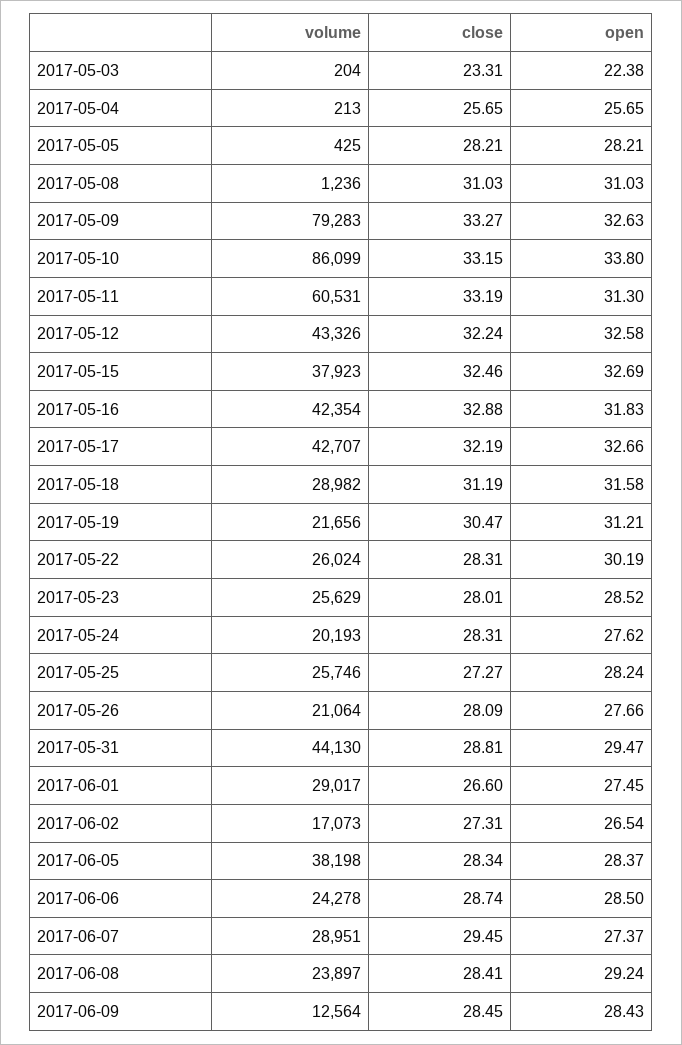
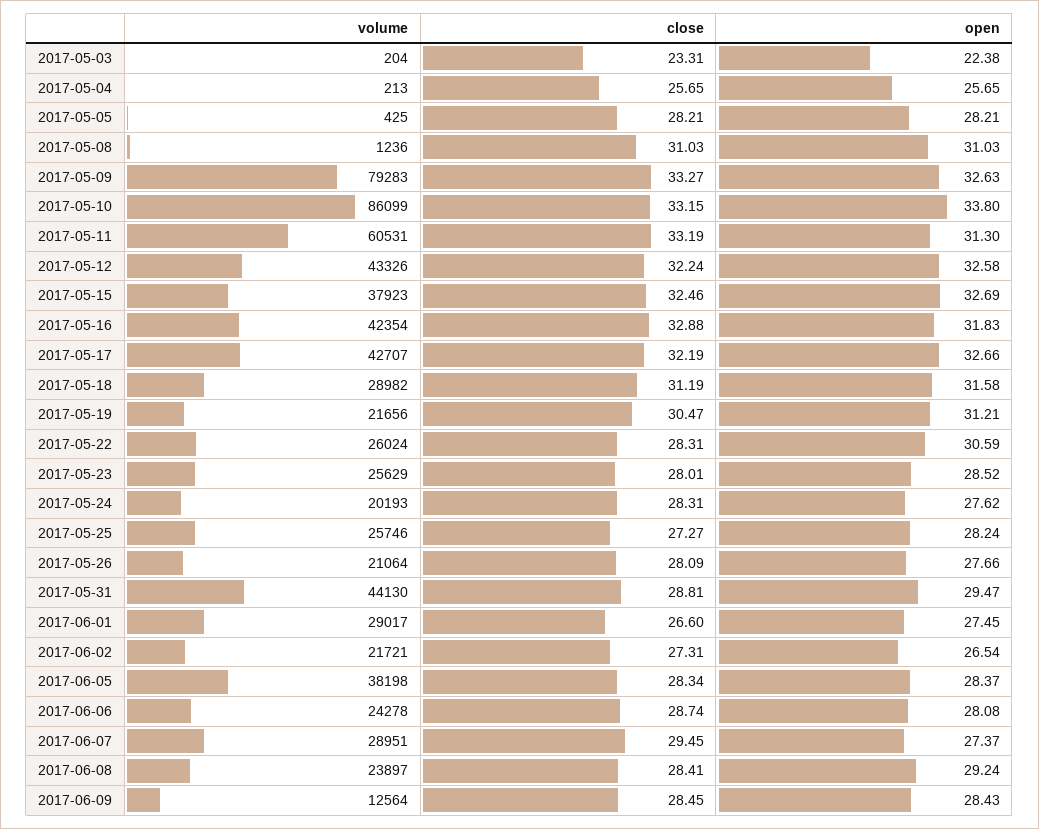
open, 2017-05-22: 30.19 -> 30.59
volume, 2017-06-02: 17073 -> 21721
open, 2017-06-06: 28.5 -> 28.08

